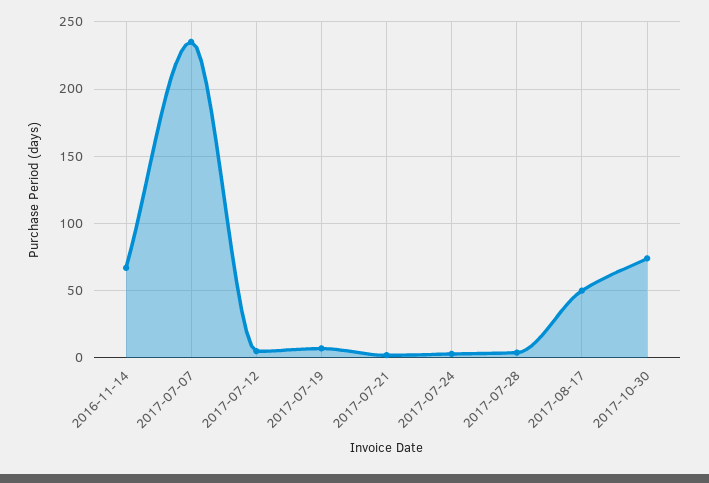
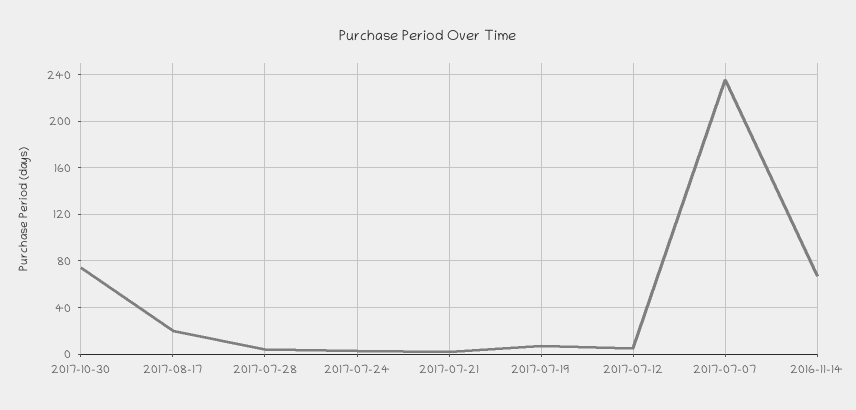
2017-08-17: 50 -> 20

